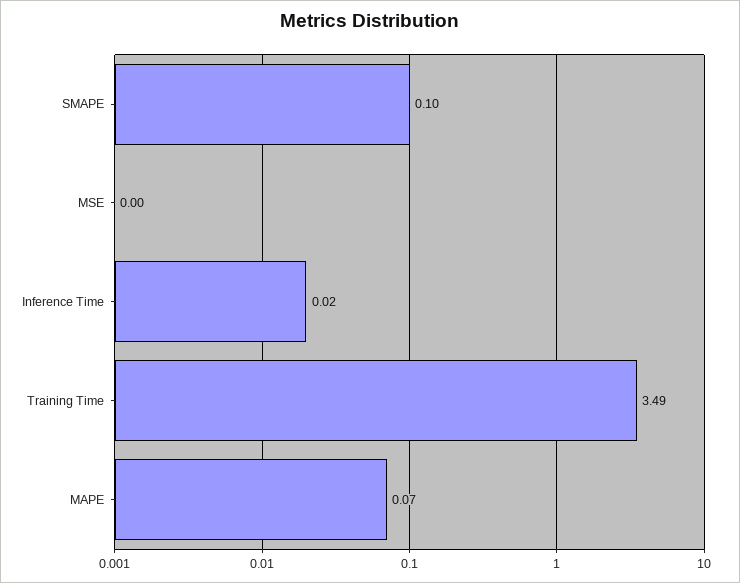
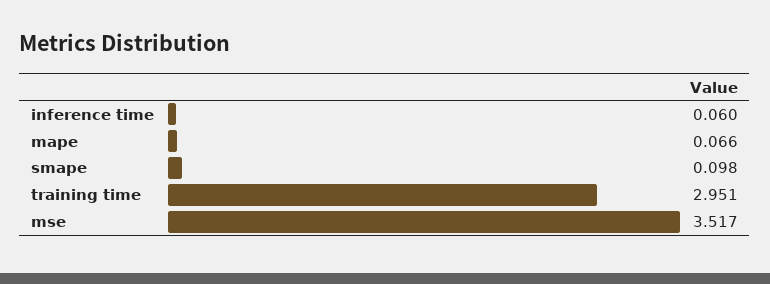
MSE: 0 -> 3.517
Inference Time: 0.02 -> 0.06
Training Time: 3.49 -> 2.951

